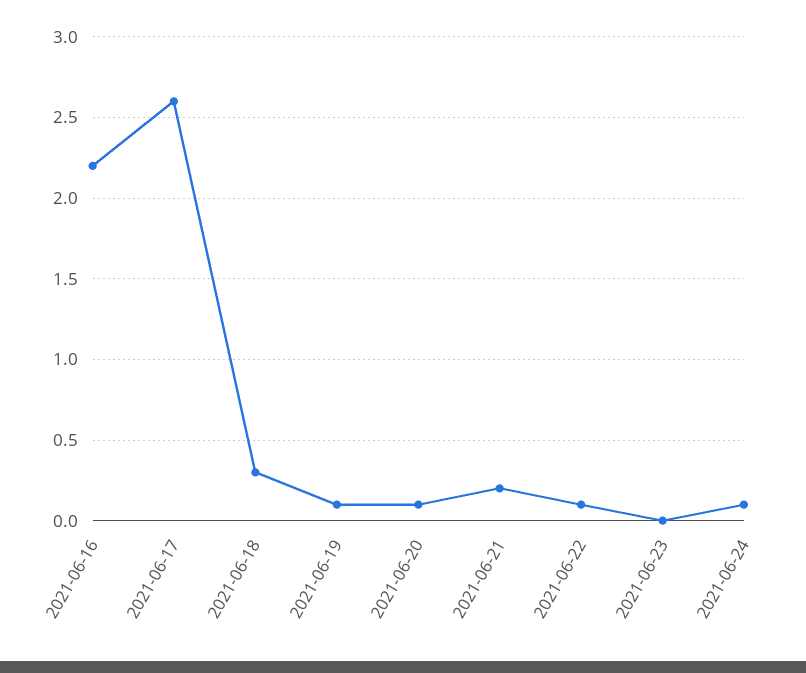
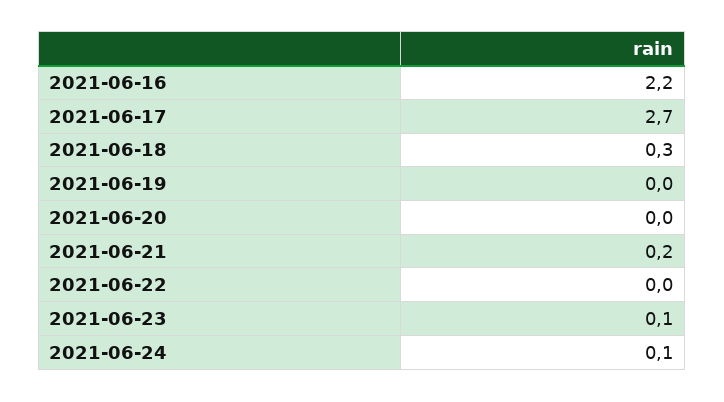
2021-06-17: 2.6 -> 2.7
2021-06-19: 0.1 -> 0
2021-06-20: 0.1 -> 0
2021-06-22: 0.1 -> 0
2021-06-23: 0 -> 0.1

